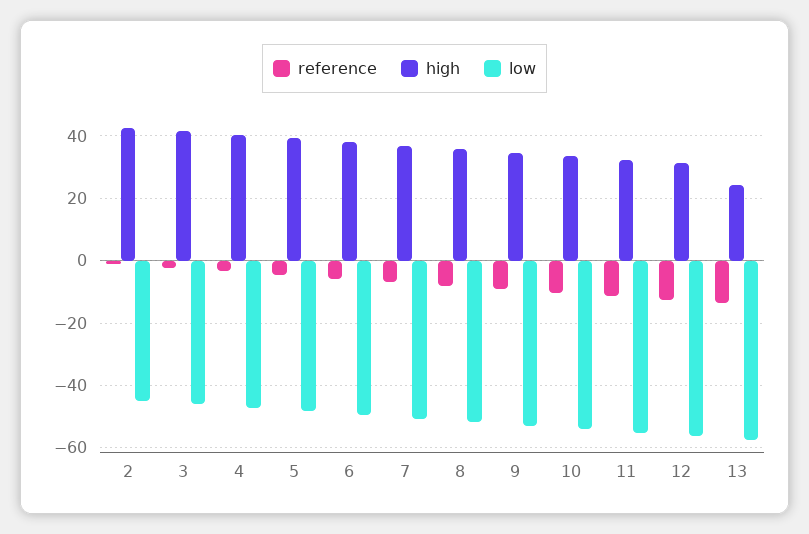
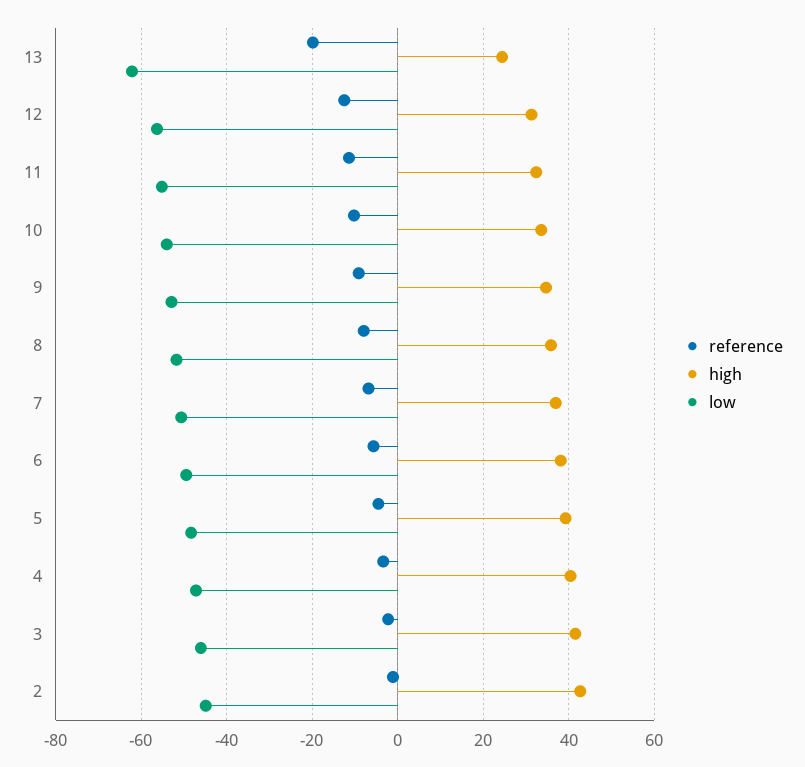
reference, 13: -14 -> -20
low, 13: -58 -> -62

